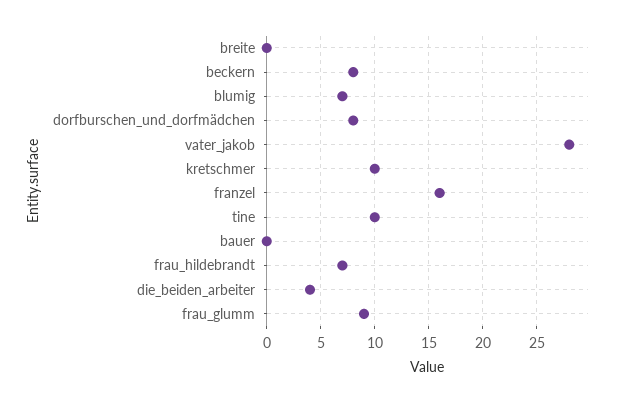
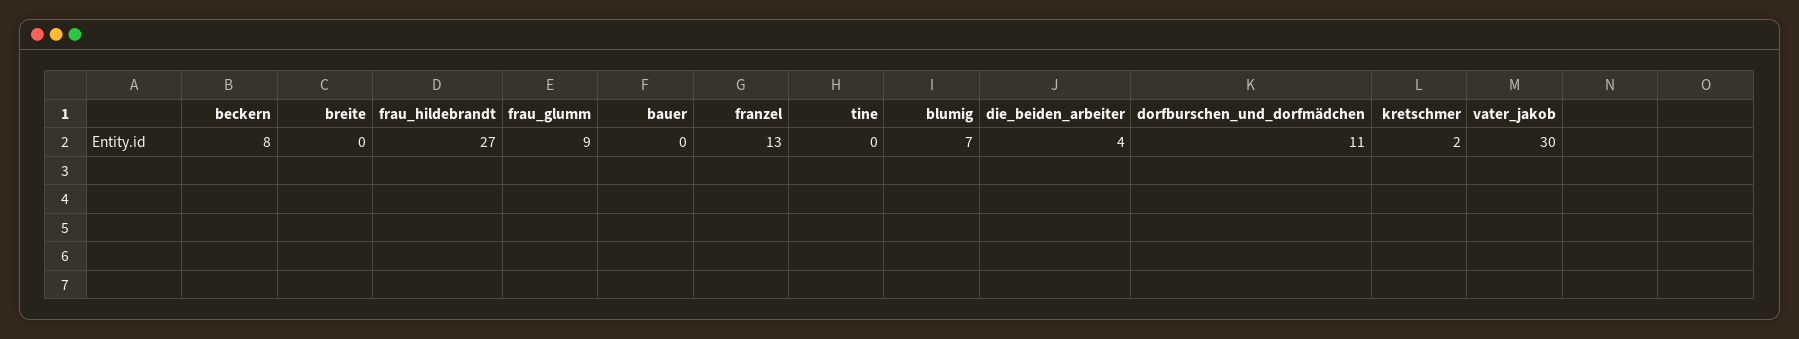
dorfburschen_und_dorfmädchen: 8 -> 11
vater_jakob: 28 -> 30
kretschmer: 10 -> 2
franzel: 16 -> 13
tine: 10 -> 0
frau_hildebrandt: 7 -> 27

